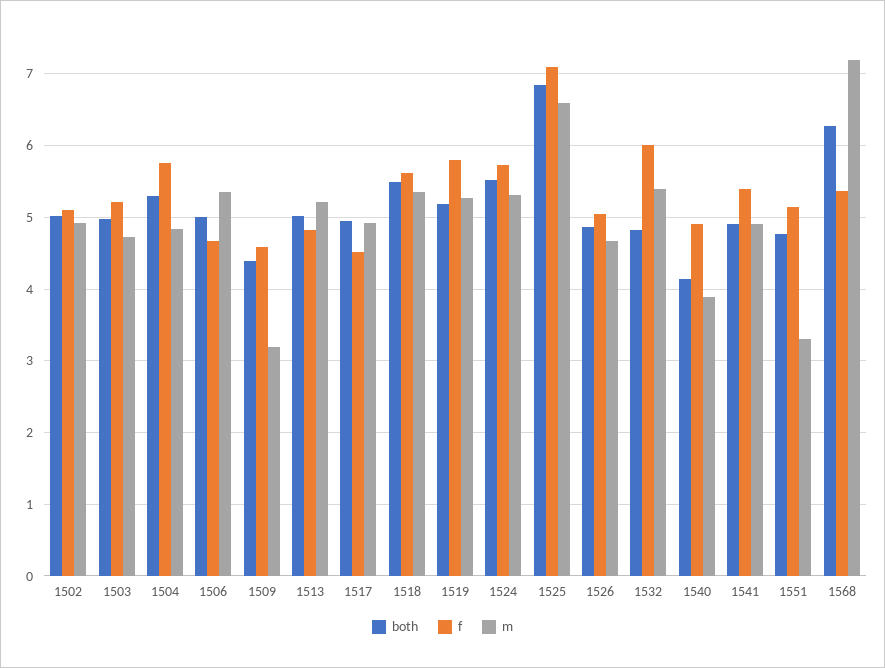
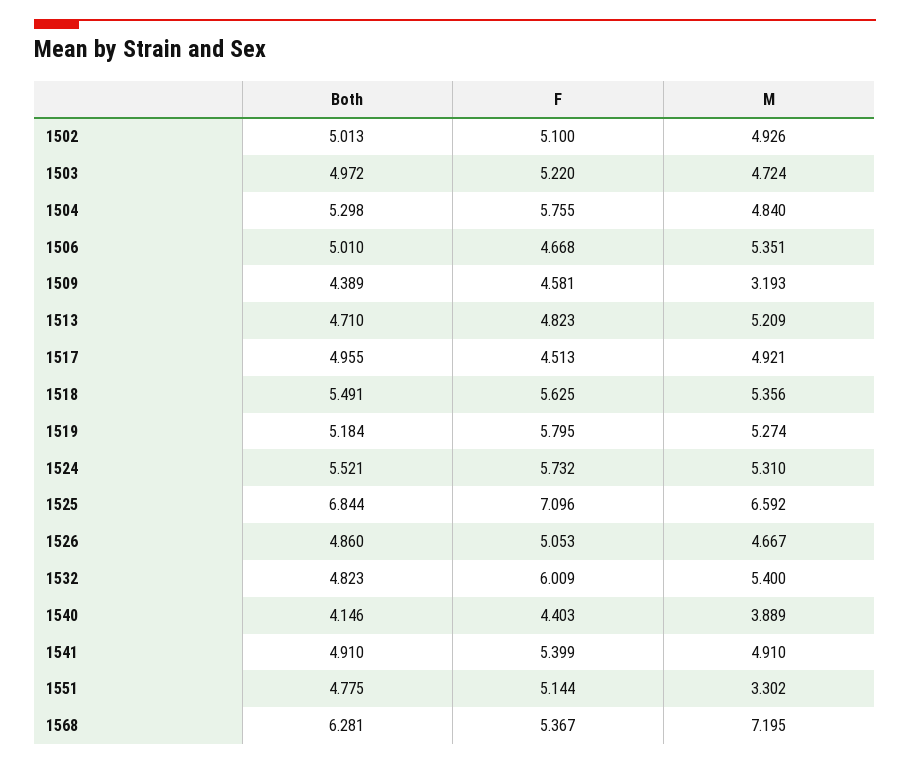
both, 1513: 5 -> 4.71
f, 1540: 4.9 -> 4.403

